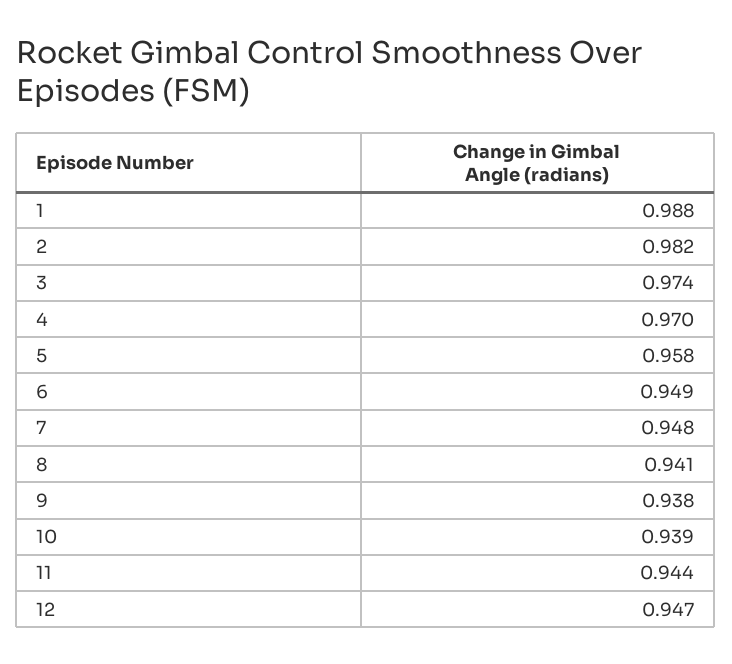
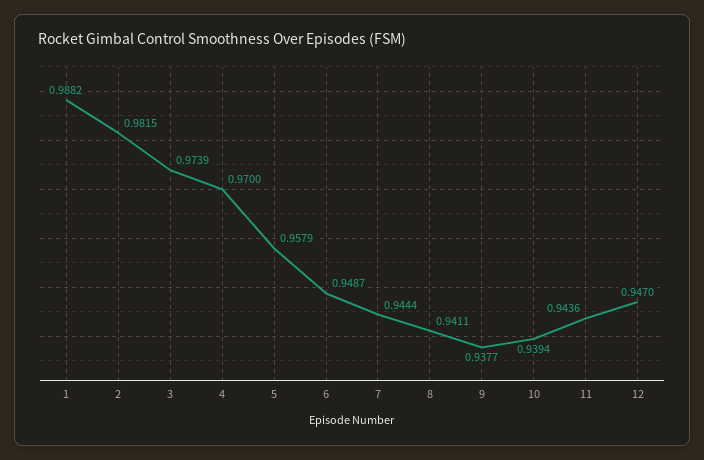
7: 0.948 -> 0.9444

